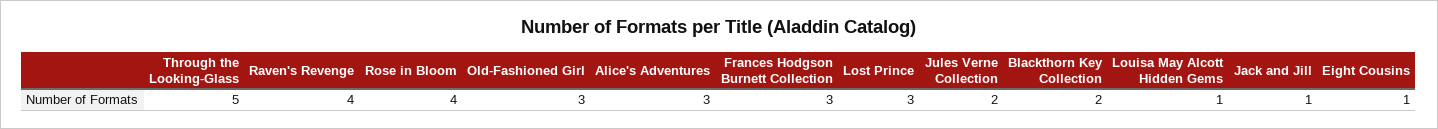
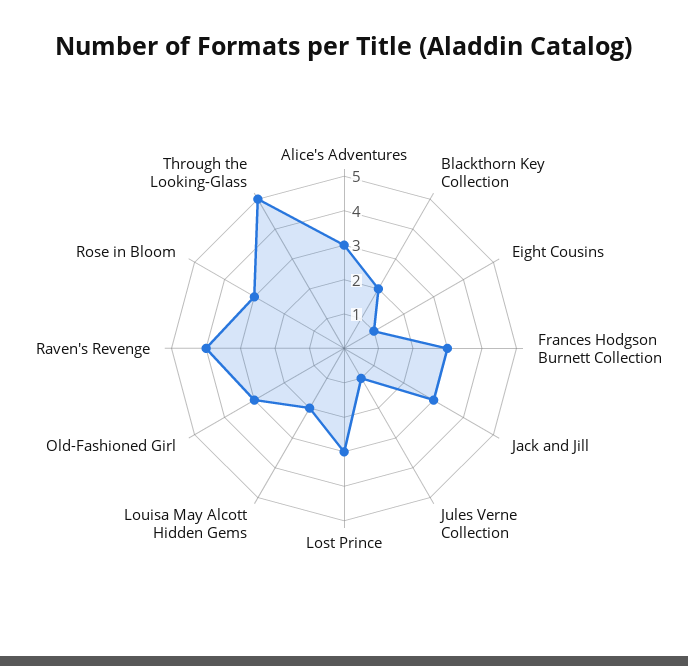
Rose in Bloom: 4 -> 3
Jules Verne Collection: 2 -> 1
Louisa May Alcott Hidden Gems: 1 -> 2
Jack and Jill: 1 -> 3

